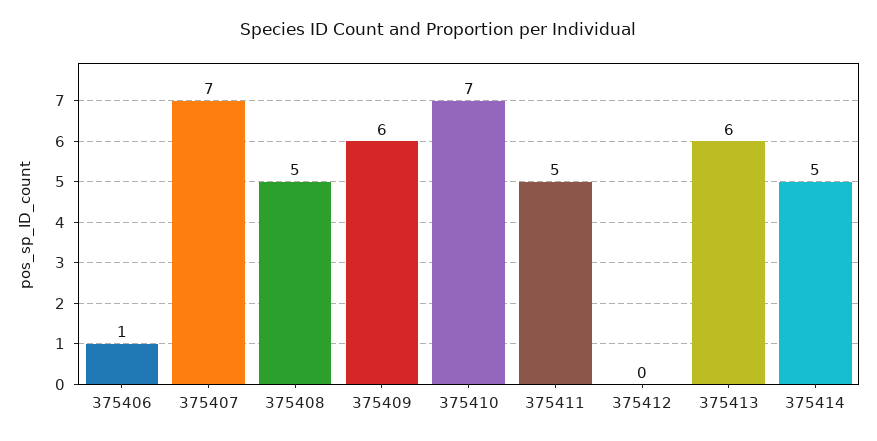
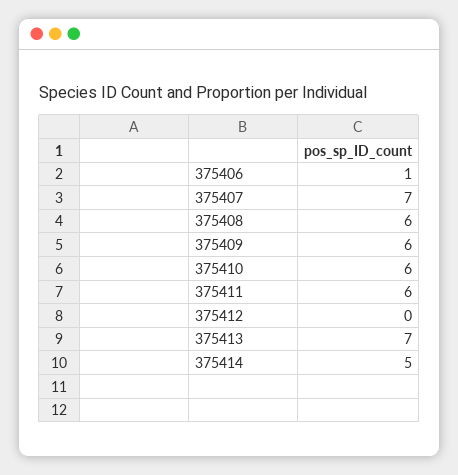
375408: 5 -> 6
375410: 7 -> 6
375411: 5 -> 6
375413: 6 -> 7

